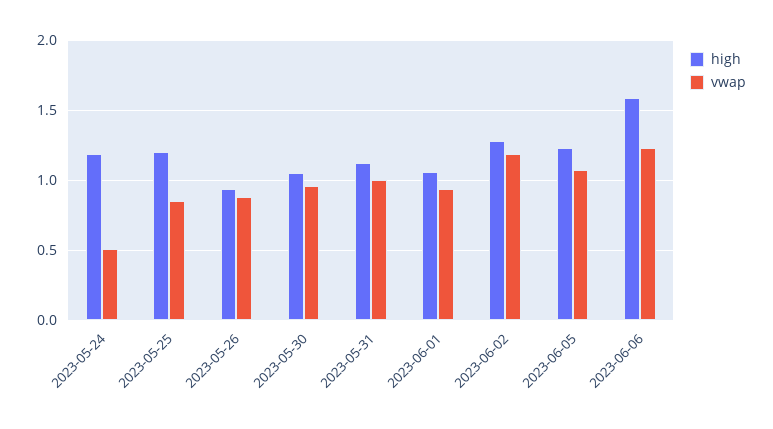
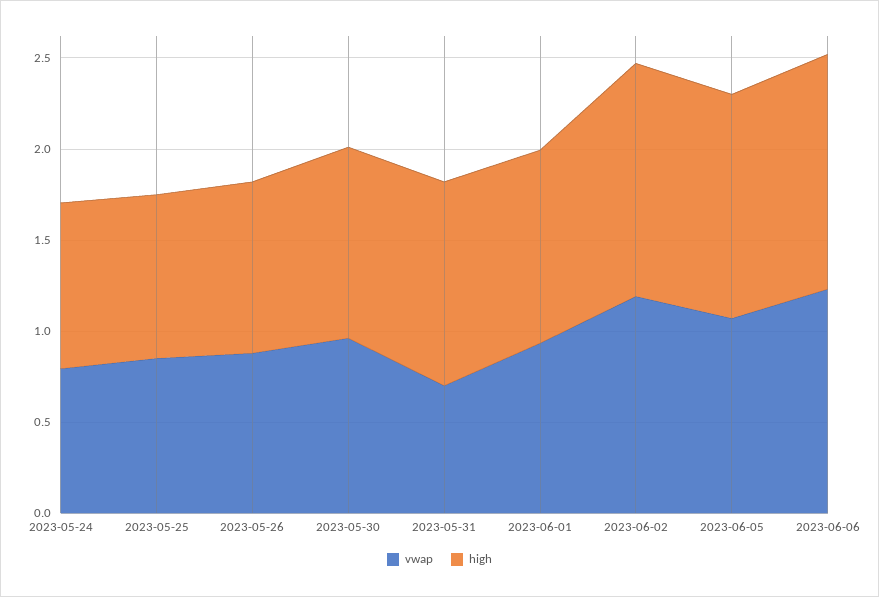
high, 2023-05-24: 1.2 -> 0.9
vwap, 2023-05-24: 0.5 -> 0.8
high, 2023-05-25: 1.2 -> 0.9
vwap, 2023-05-31: 1 -> 0.7
high, 2023-06-06: 1.6 -> 1.3

